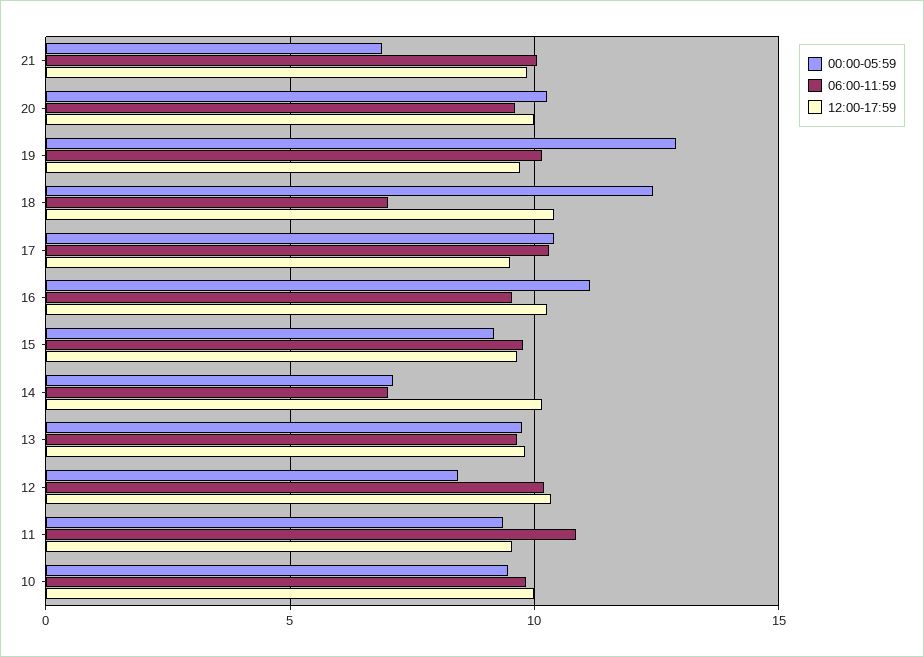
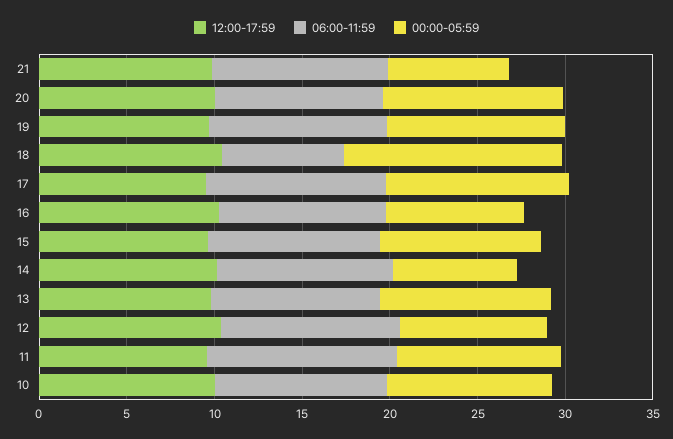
00:00-05:59, 19: 13 -> 10
00:00-05:59, 16: 11 -> 8
06:00-11:59, 14: 7 -> 10

